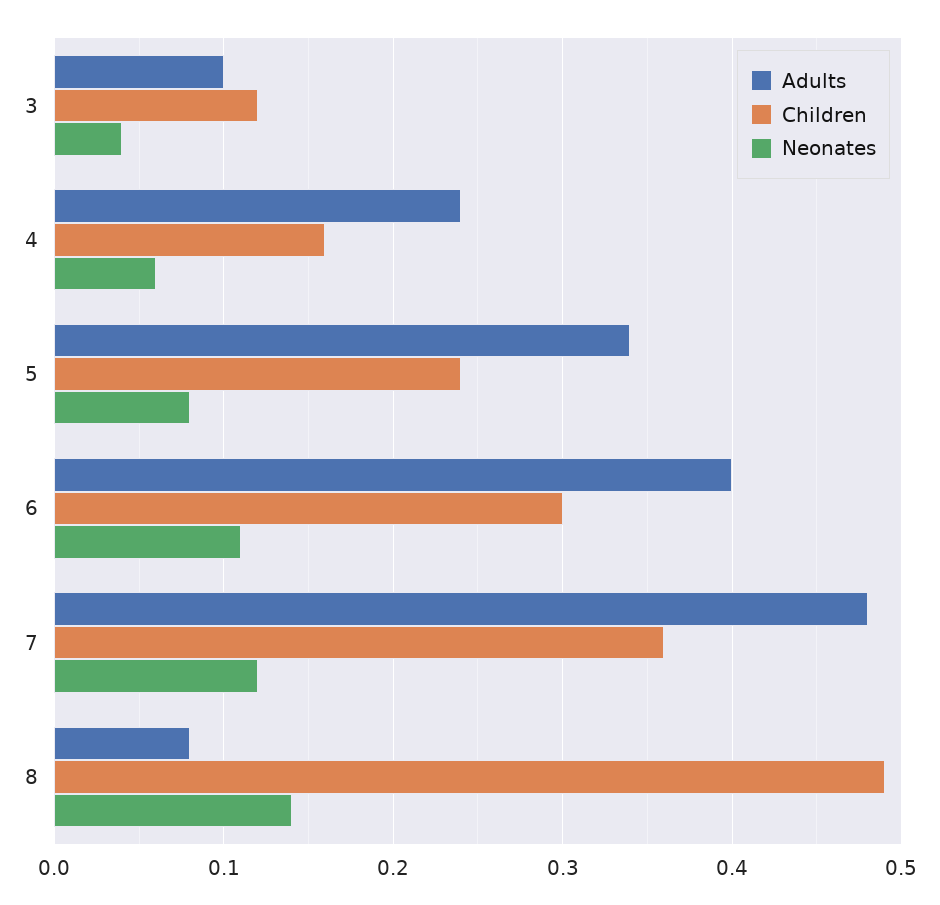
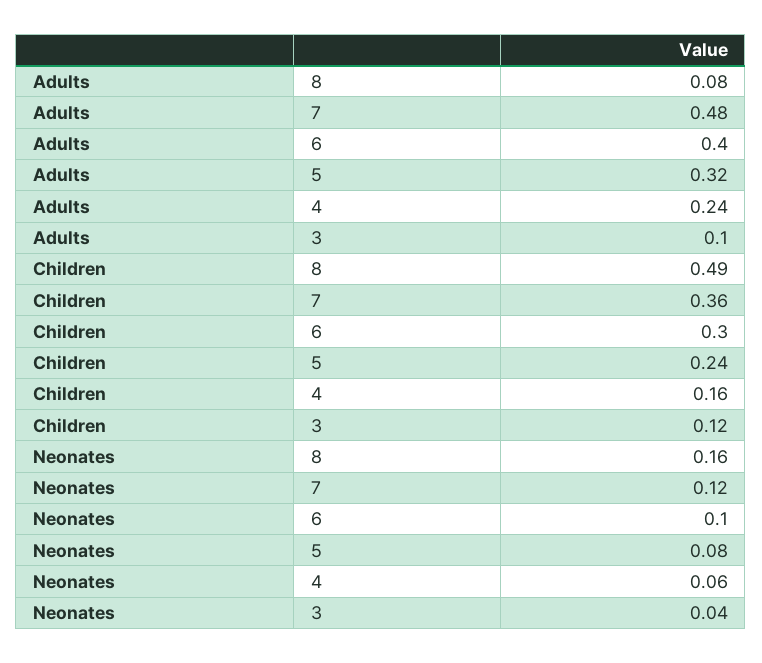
Adults, 5: 0.34 -> 0.32
Neonates, 6: 0.11 -> 0.1
Neonates, 8: 0.14 -> 0.16

